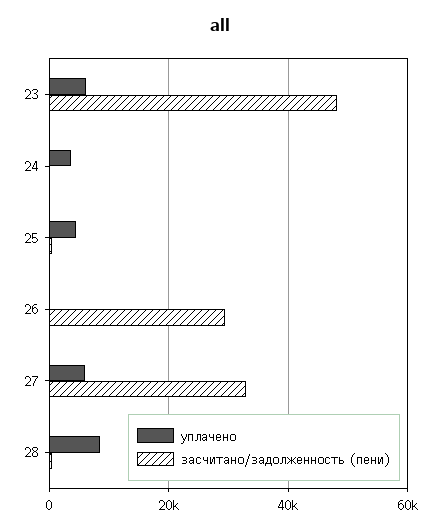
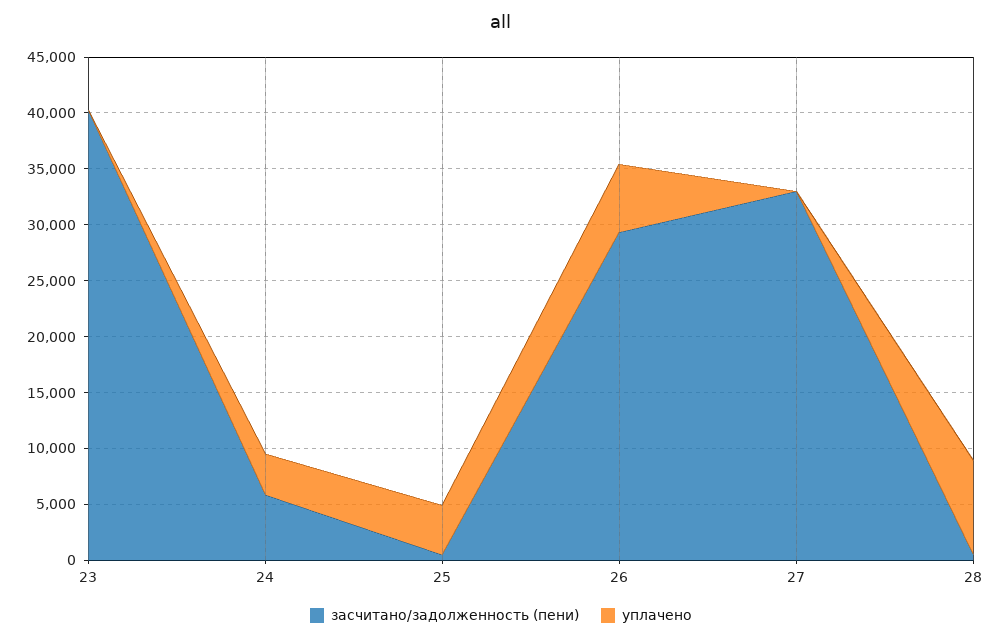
уплачено, 23: 6000 -> 0
засчитано/задолженность (пени), 23: 48000 -> 40000
засчитано/задолженность (пени), 24: 0 -> 6000
уплачено, 26: 0 -> 6000
уплачено, 27: 6000 -> 0

